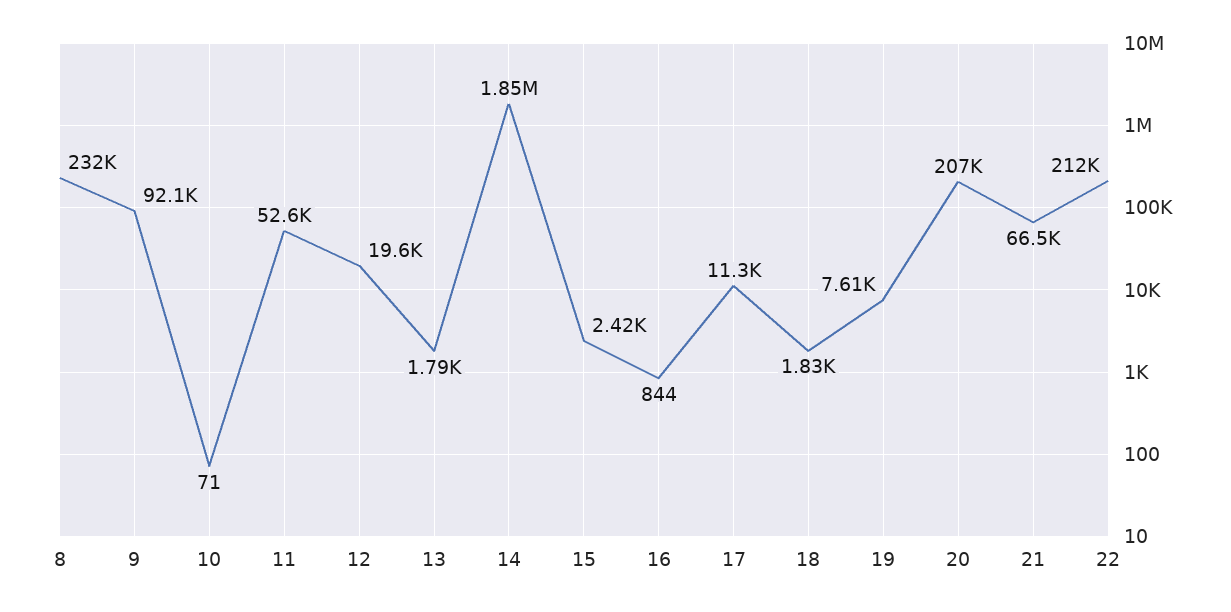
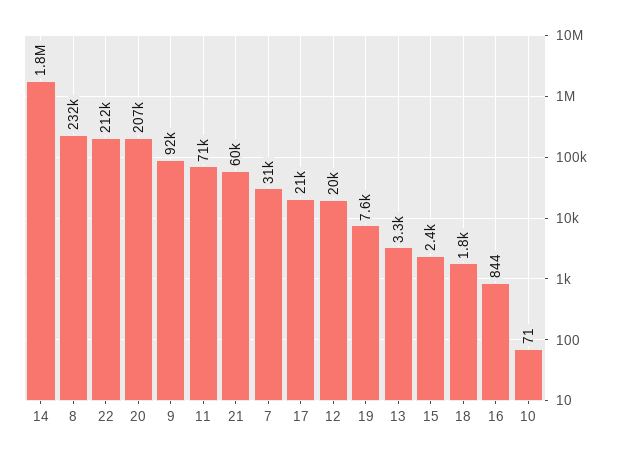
11: 52600 -> 71000
13: 1790 -> 3300
17: 11300 -> 21000
21: 66500 -> 60000
7: none -> 31000

